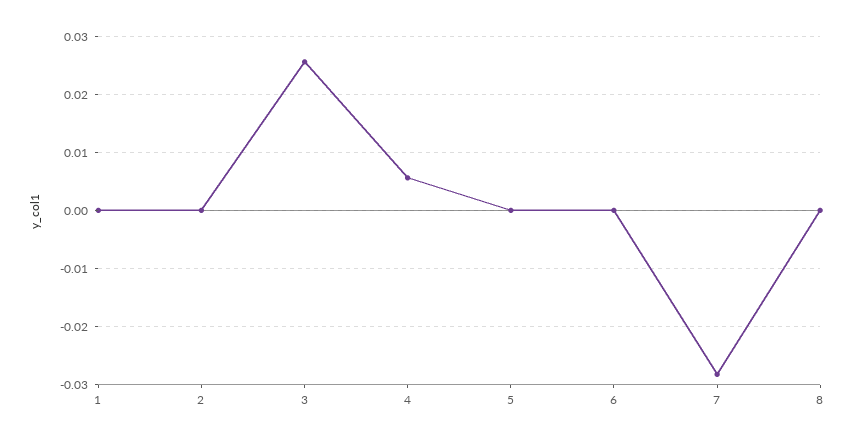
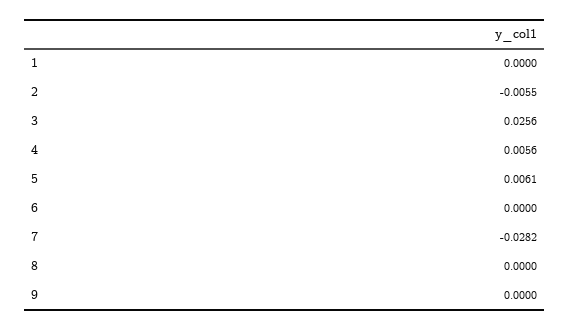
2: 0 -> -0.0055
5: 0 -> 0.0061
9: none -> 0

